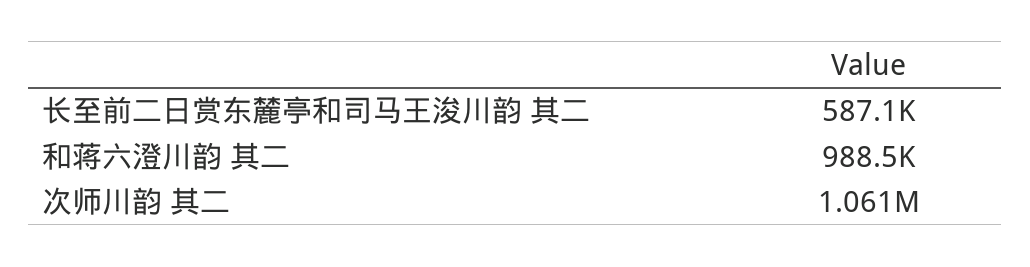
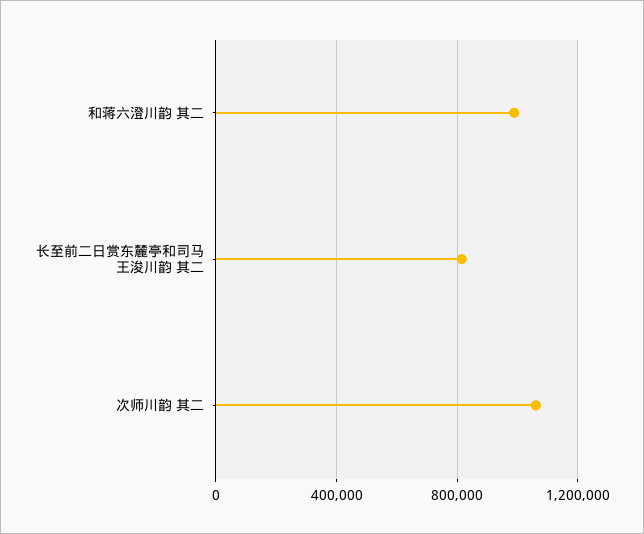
长至前二日赏东麓亭和司马王浚川韵 其二: 587100 -> 800000

